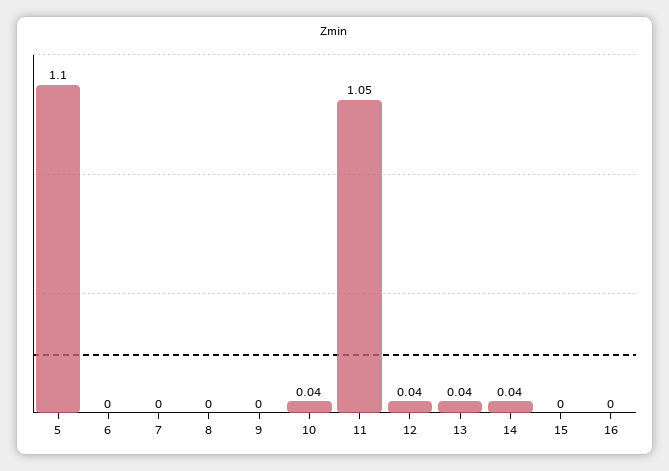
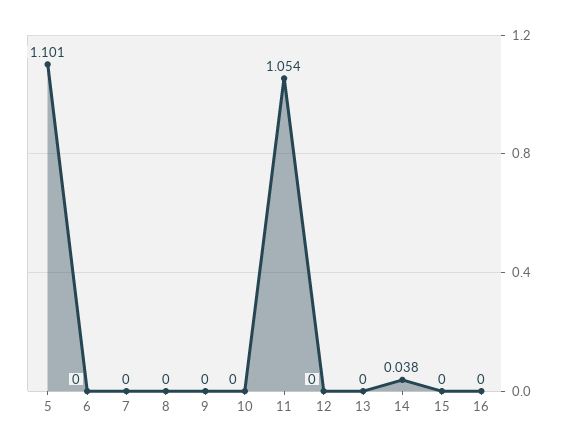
10: 0.04 -> 0
12: 0.04 -> 0
13: 0.04 -> 0

